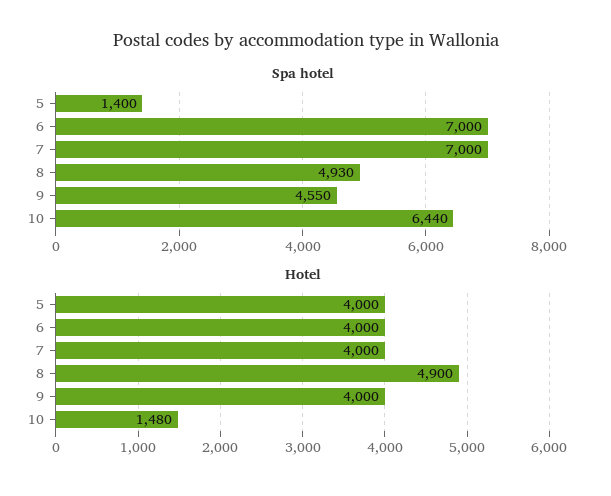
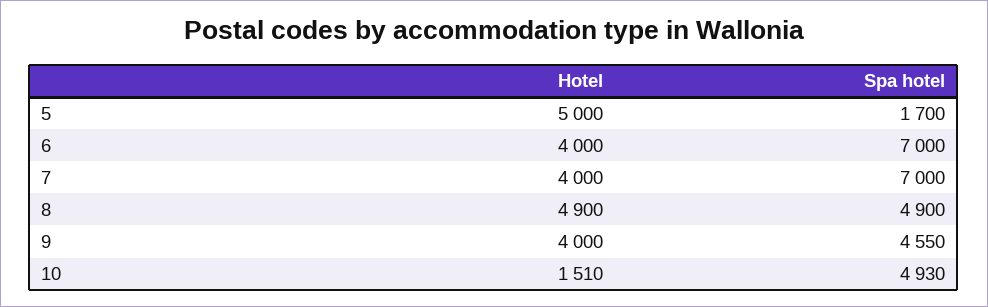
Spa hotel, 5: 1400 -> 1700
Spa hotel, 8: 4930 -> 4900
Spa hotel, 10: 6440 -> 4930
Hotel, 5: 4000 -> 5000
Hotel, 10: 1480 -> 1510

